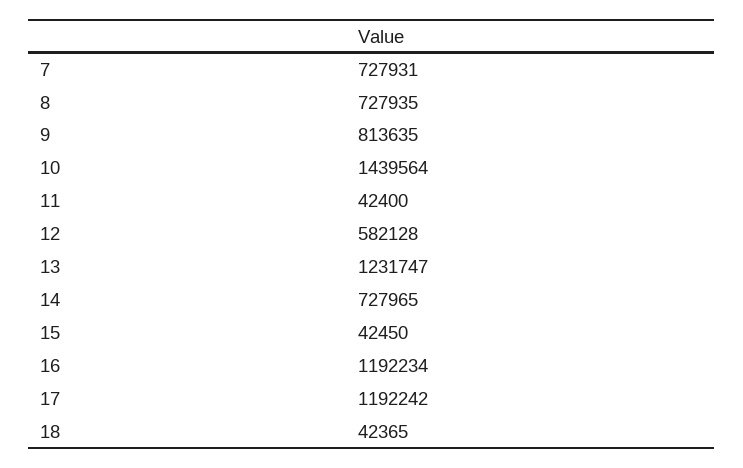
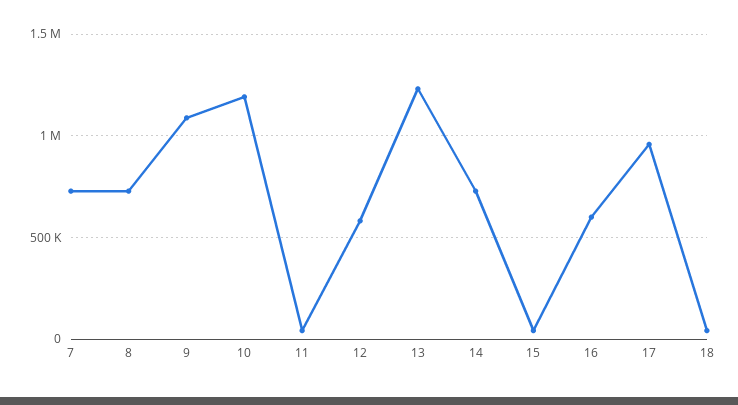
9: 813635 -> 1100000
10: 1439564 -> 1200000
16: 1192234 -> 600000
17: 1192242 -> 950000

